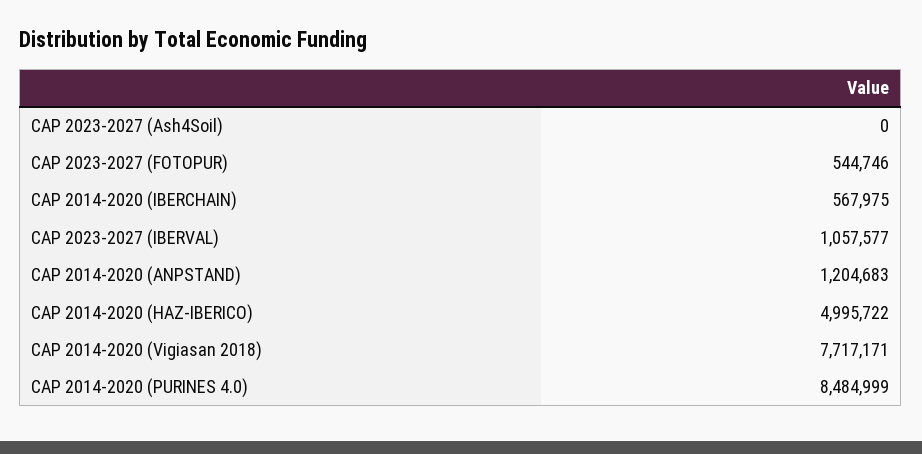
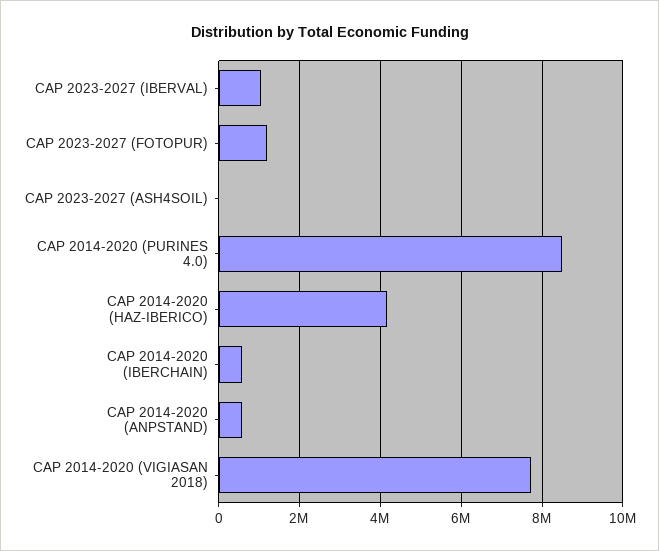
CAP 2023-2027 (FOTOPUR): 544746 -> 1200000
CAP 2014-2020 (ANPSTAND): 1204683 -> 600000
CAP 2014-2020 (HAZ-IBERICO): 4995722 -> 4200000

